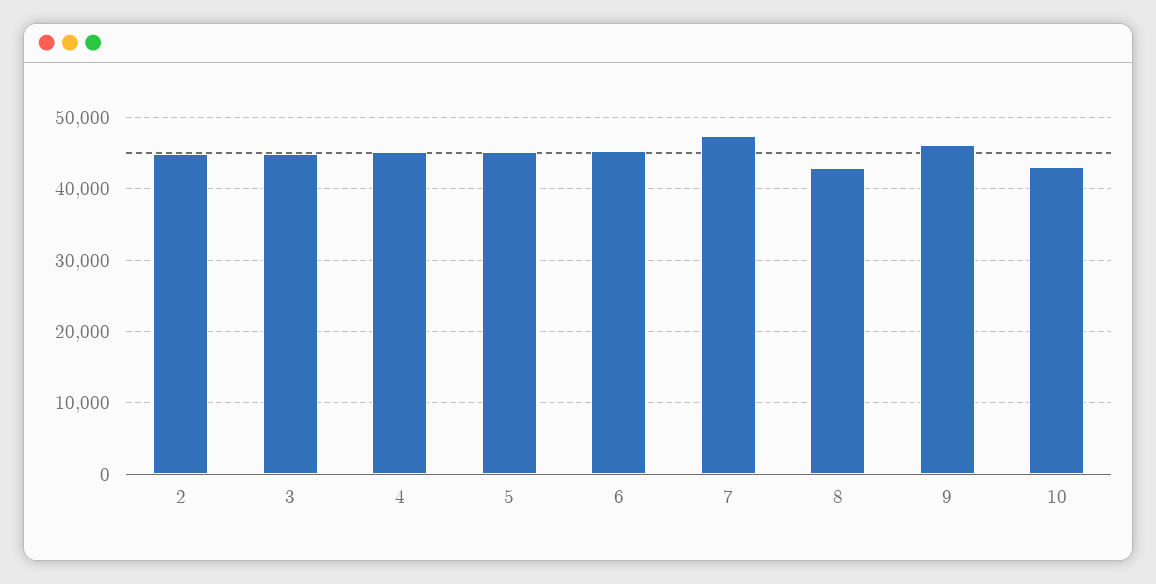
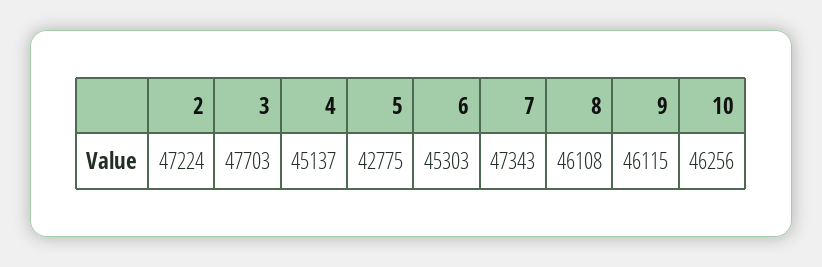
2: 45000 -> 47224
3: 45000 -> 47703
5: 45000 -> 42775
8: 43000 -> 46108
10: 43000 -> 46256

